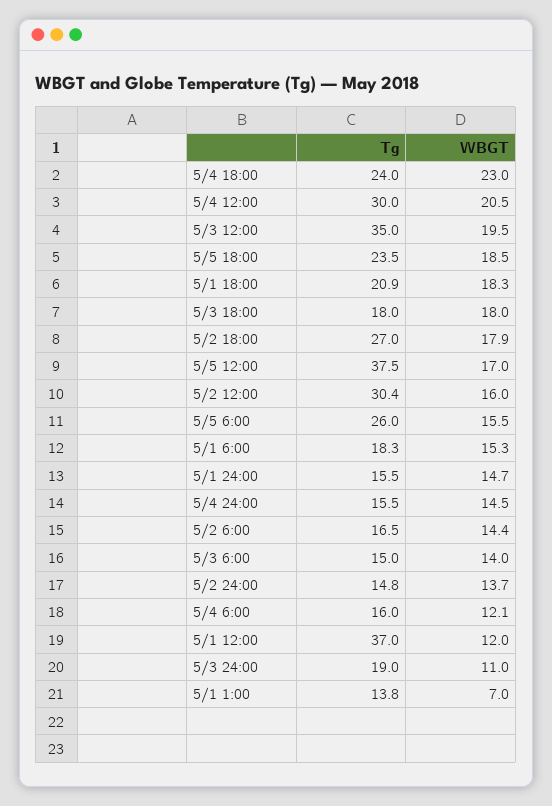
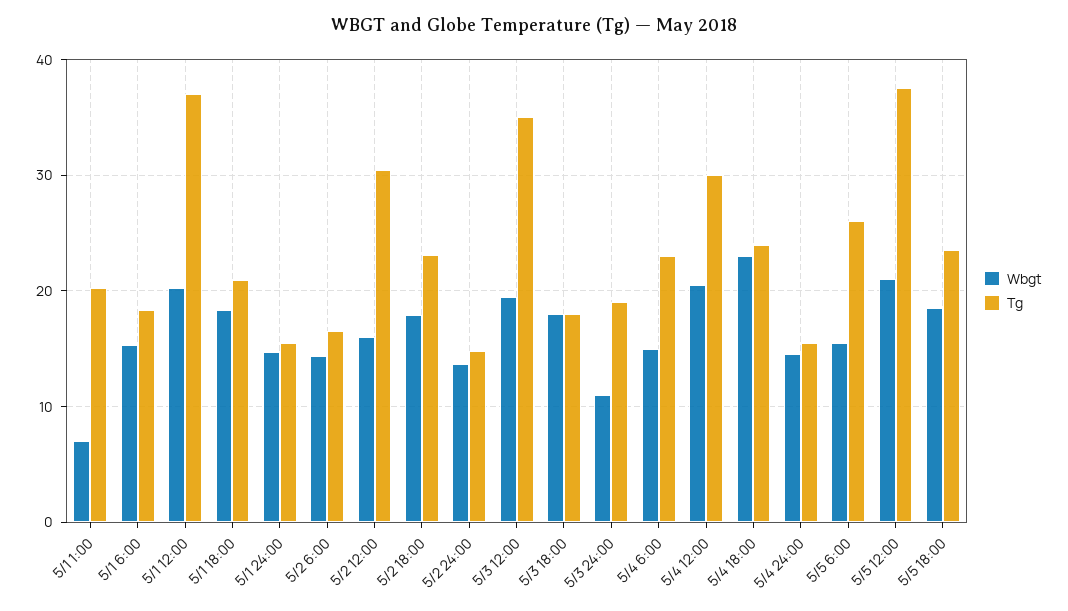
Tg, 5/2 18:00: 27 -> 23
WBGT, 5/5 12:00: 17 -> 21
Tg, 5/3 6:00: 15 -> none
WBGT, 5/3 6:00: 14 -> none
Tg, 5/4 6:00: 16 -> 23
WBGT, 5/4 6:00: 12.1 -> 15
WBGT, 5/1 12:00: 12 -> 20
Tg, 5/1 1:00: 13.8 -> 20

